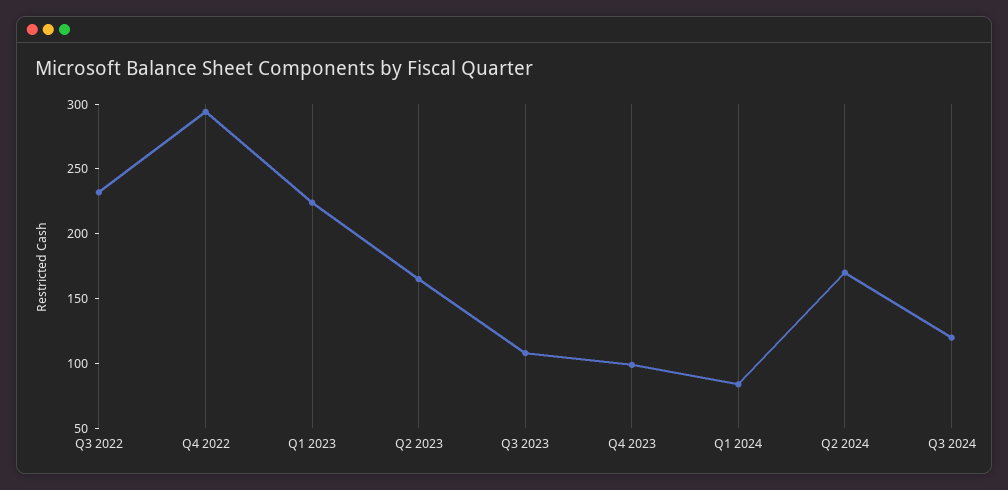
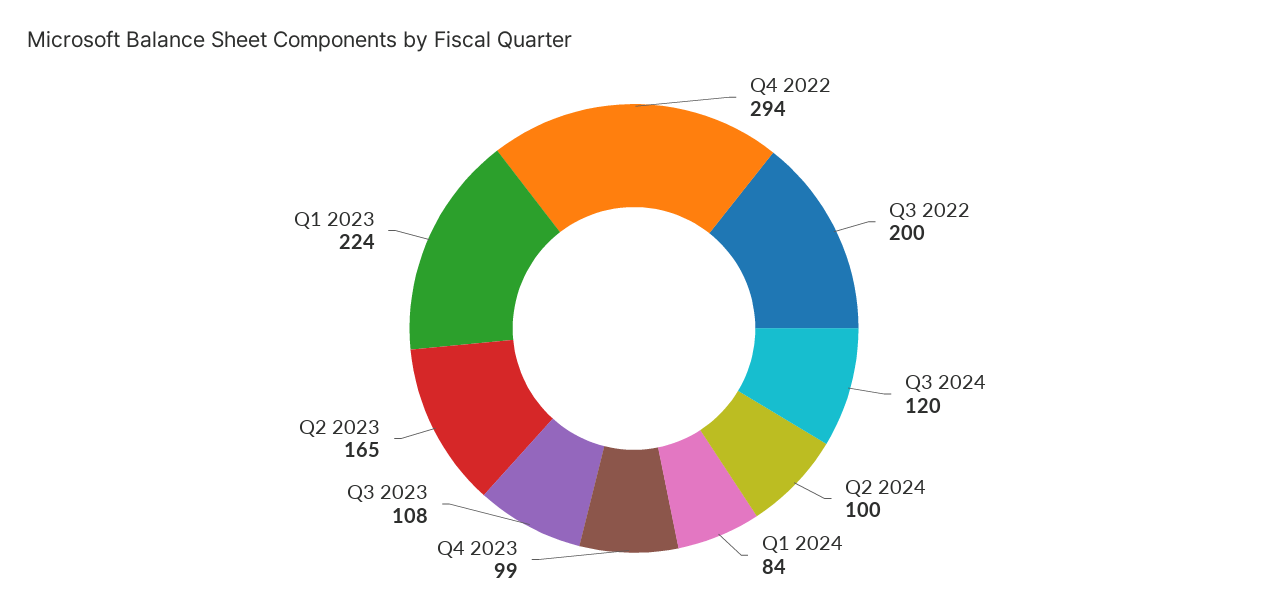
Q3 2022: 230 -> 200
Q2 2024: 170 -> 100

